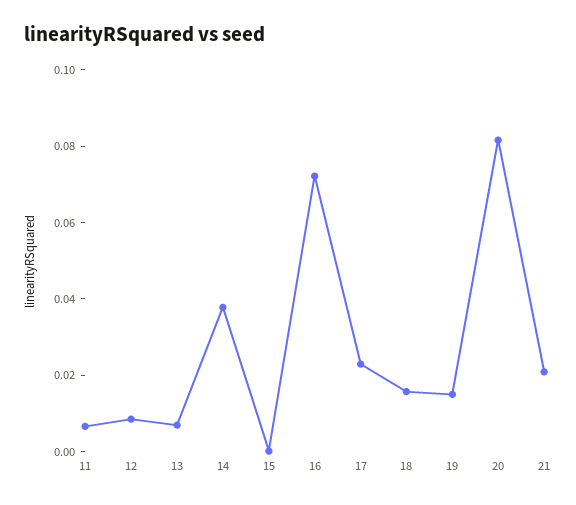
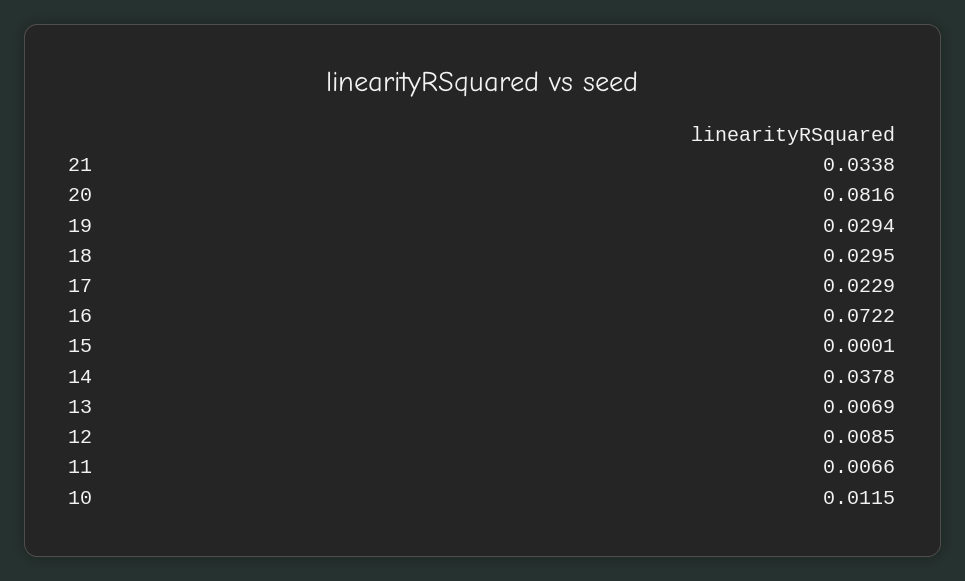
18: 0.015 -> 0.0295
19: 0.015 -> 0.0294
21: 0.02 -> 0.0338
10: none -> 0.0115

